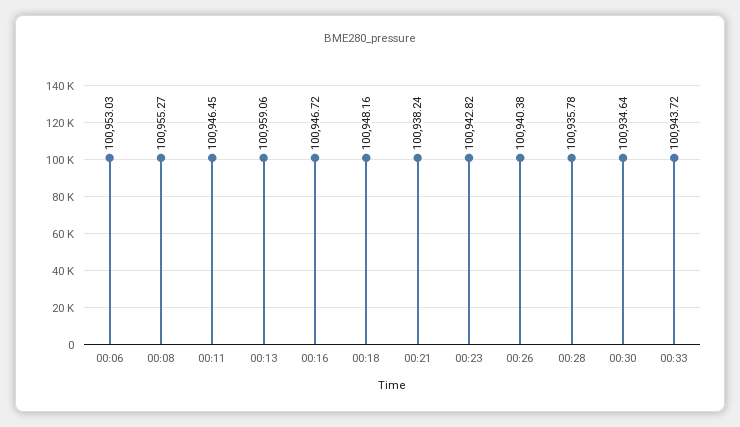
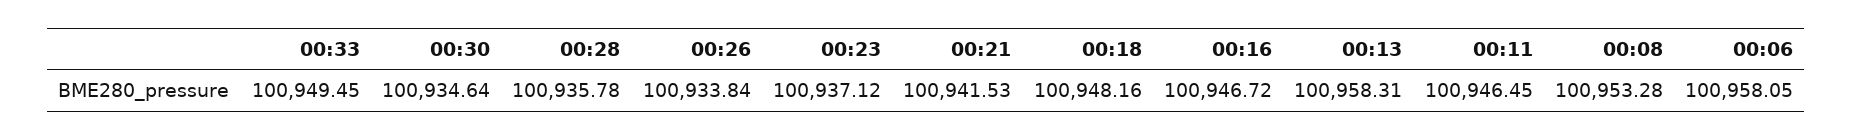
00:06: 100953.03 -> 100958.05
00:08: 100955.27 -> 100953.28
00:13: 100959.06 -> 100958.31
00:21: 100938.24 -> 100941.53
00:23: 100942.82 -> 100937.12
00:26: 100940.38 -> 100933.84
00:33: 100943.72 -> 100949.45

